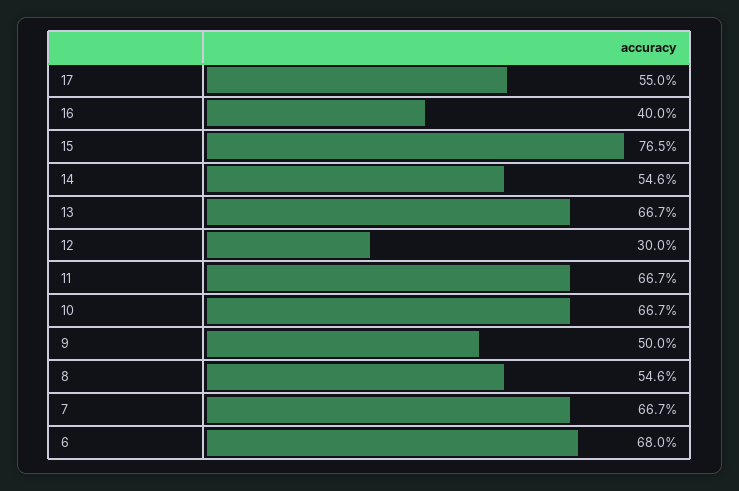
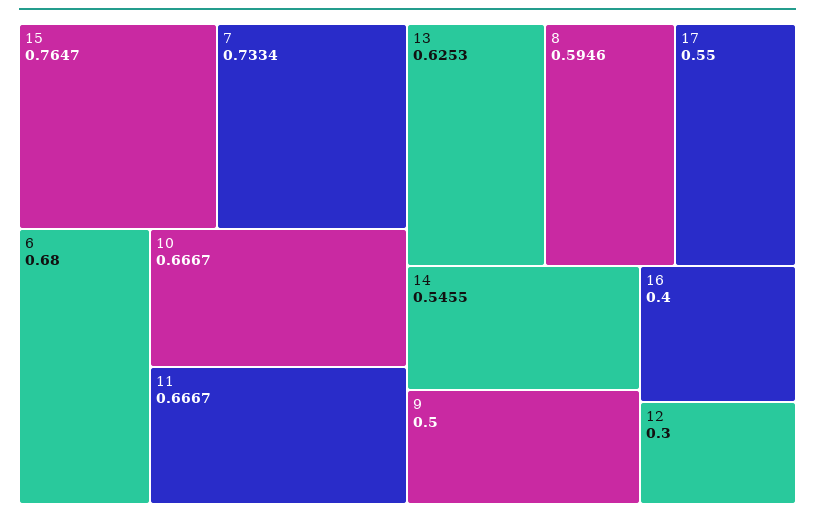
13: 0.667 -> 0.6253
8: 0.546 -> 0.5946
7: 0.667 -> 0.7334

